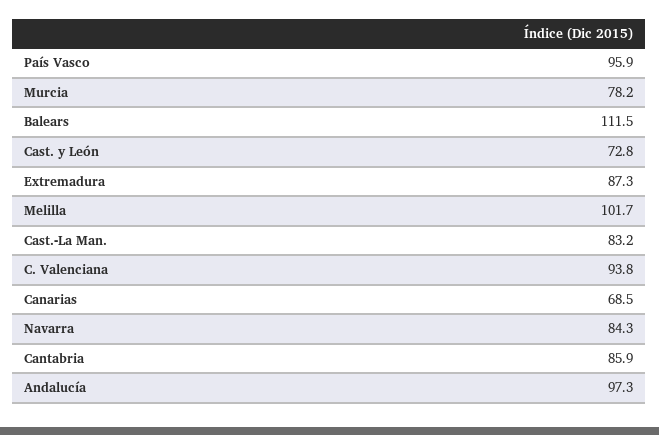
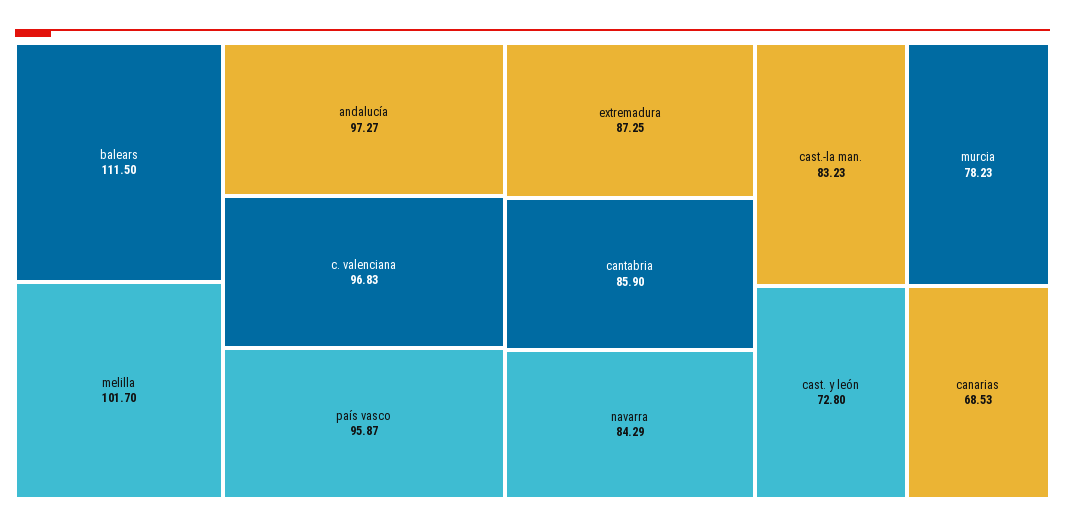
C. Valenciana: 93.8 -> 96.83

